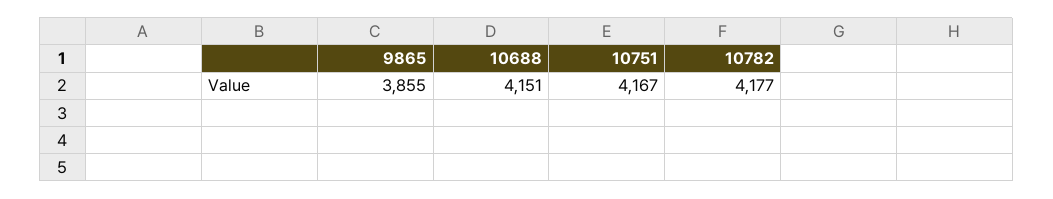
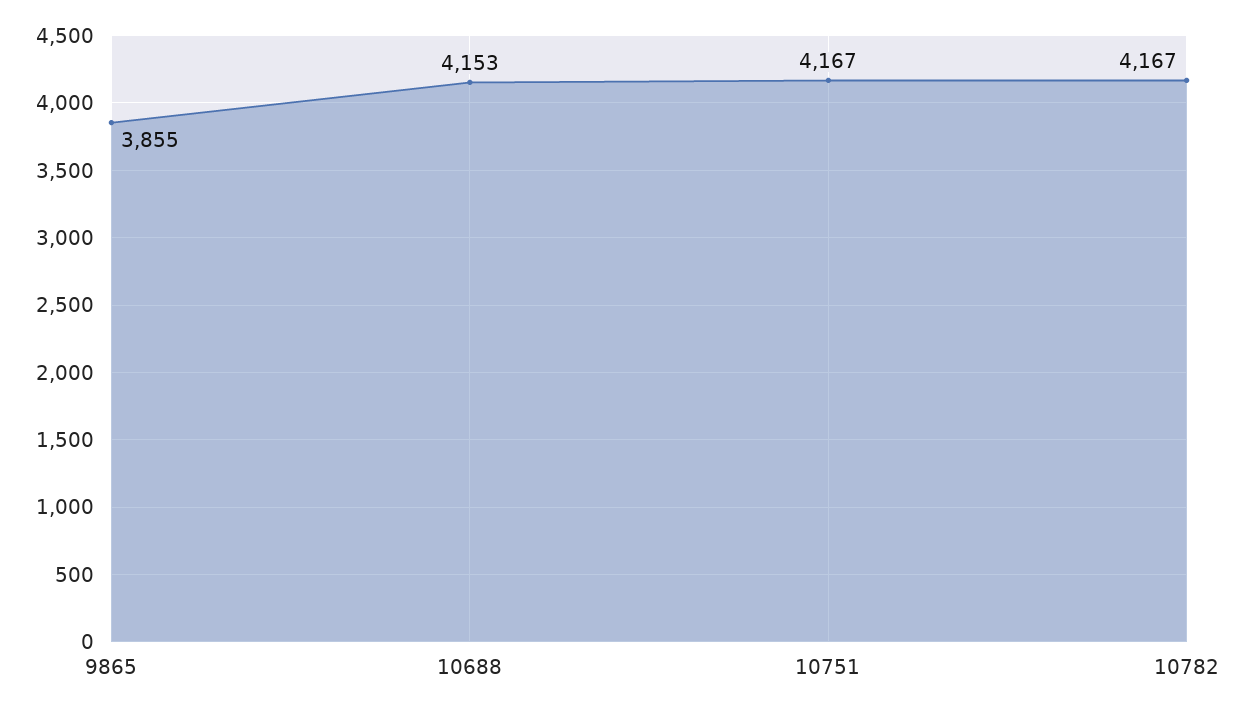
10688: 4151 -> 4153
10782: 4177 -> 4167

